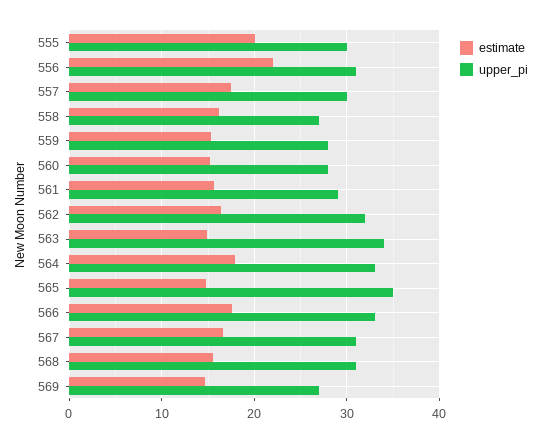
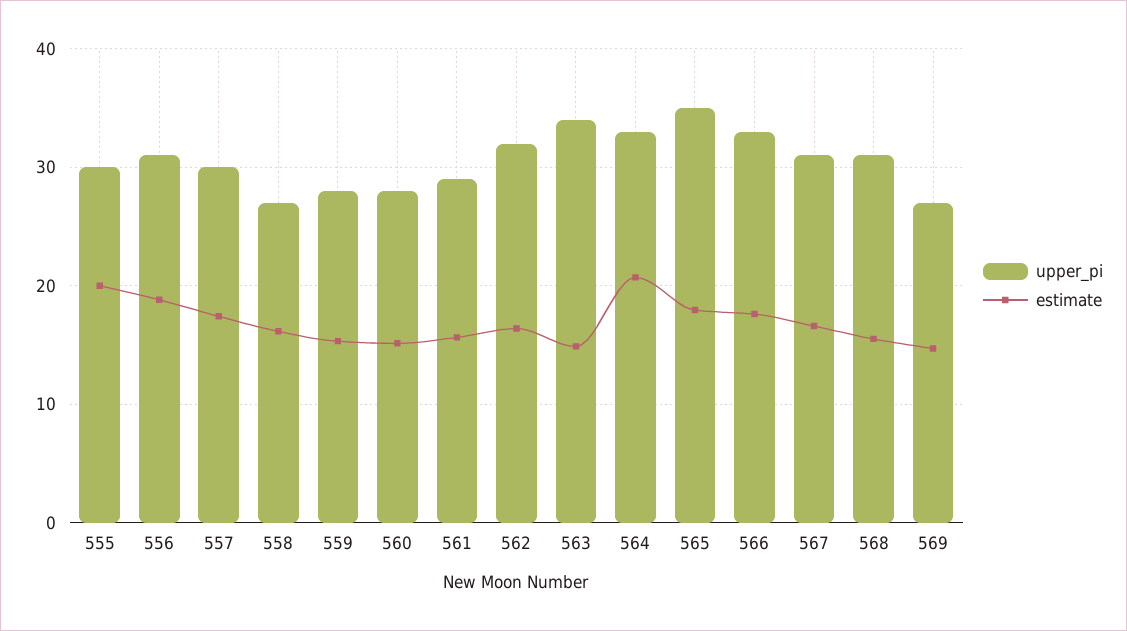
estimate, 556: 22 -> 19
estimate, 564: 18 -> 21
estimate, 565: 15 -> 18

